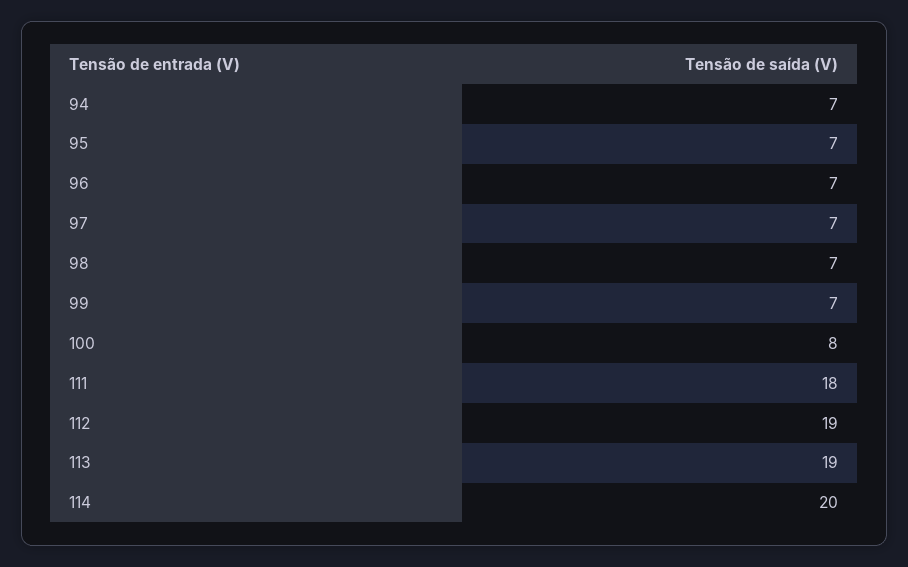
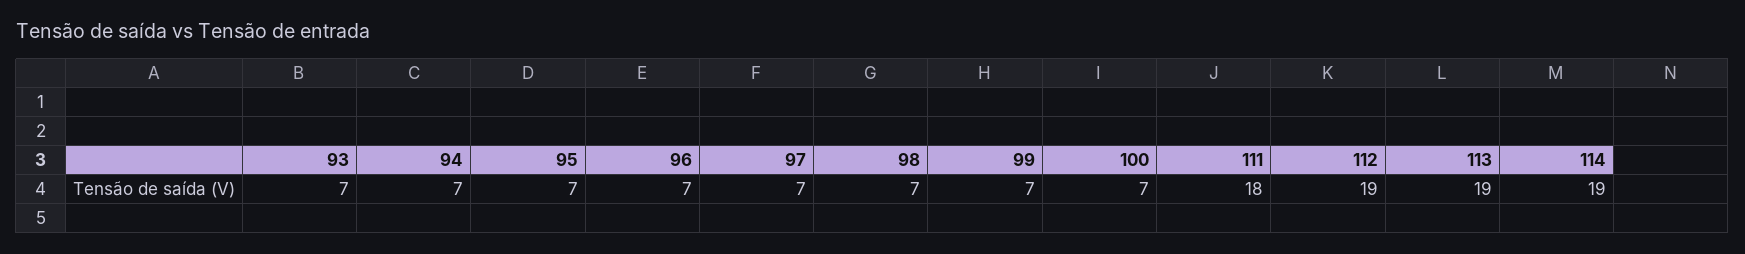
100: 8 -> 7
114: 20 -> 19
93: none -> 7

